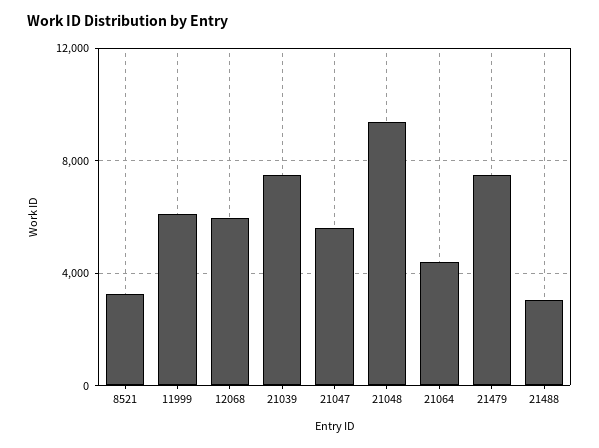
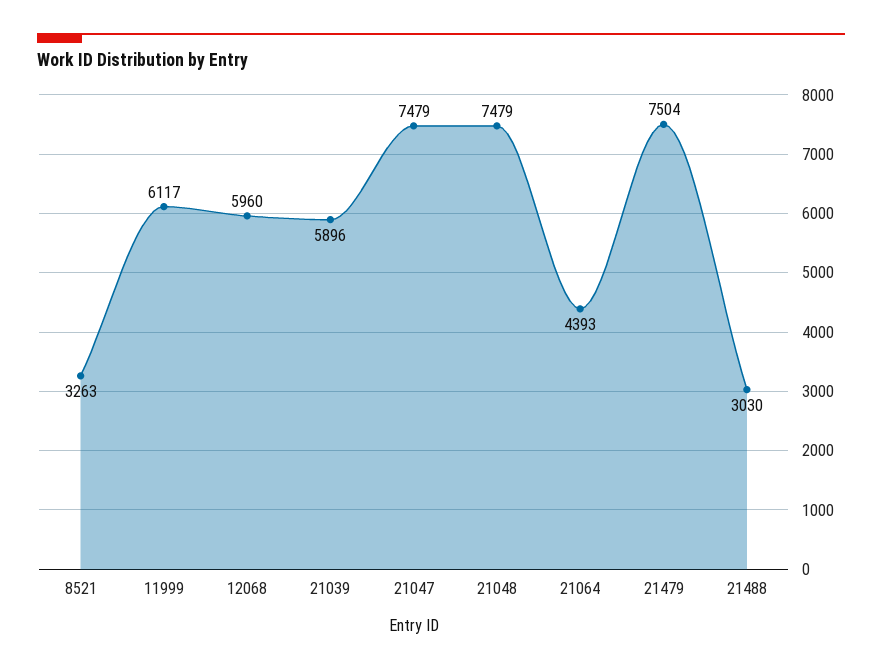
21039: 7500 -> 5896
21047: 5500 -> 7479
21048: 9500 -> 7479

